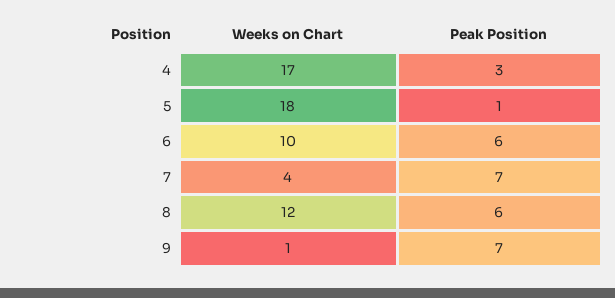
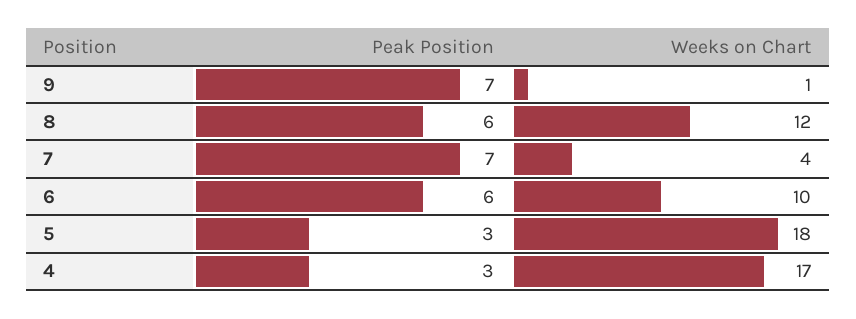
Peak Position, 5: 1 -> 3

